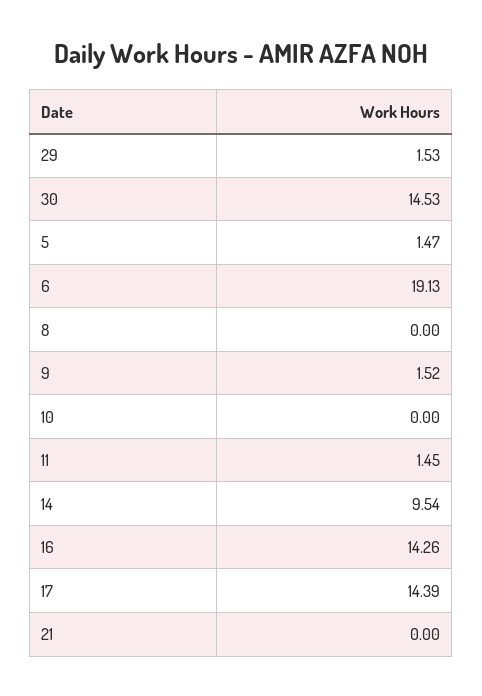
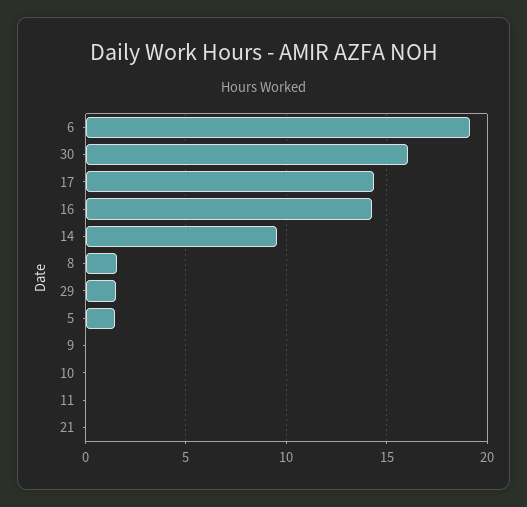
30: 14.53 -> 16
8: 0 -> 1.5
9: 1.52 -> 0
11: 1.45 -> 0

